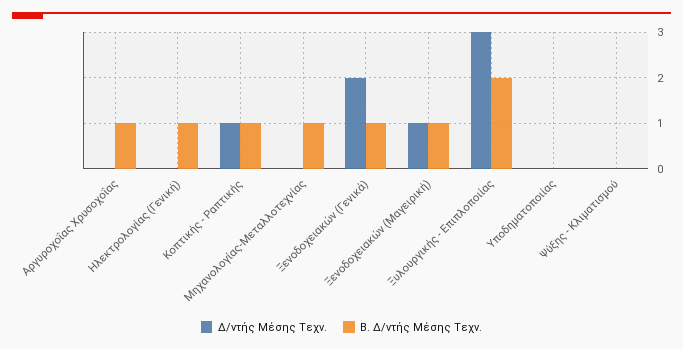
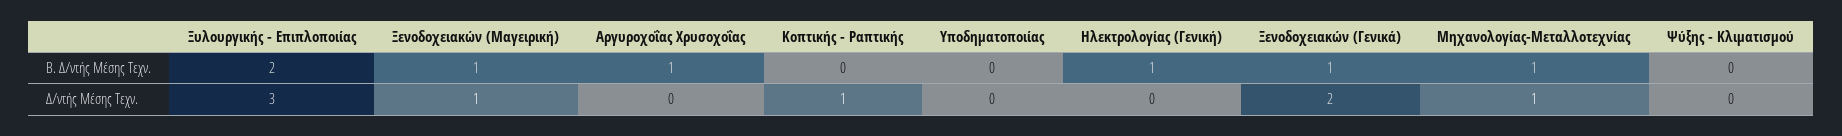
Β. Δ/ντής Μέσης Τεχν., Κοπτικής - Ραπτικής: 1 -> 0
Δ/ντής Μέσης Τεχν., Μηχανολογίας-Μεταλλοτεχνίας: 0 -> 1

